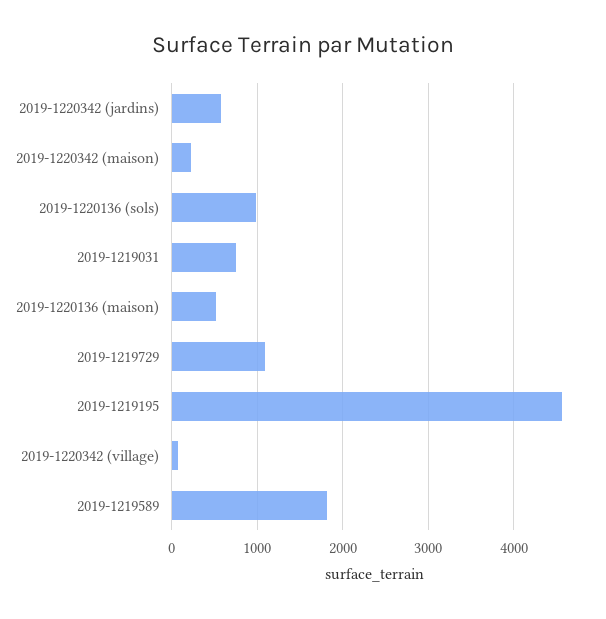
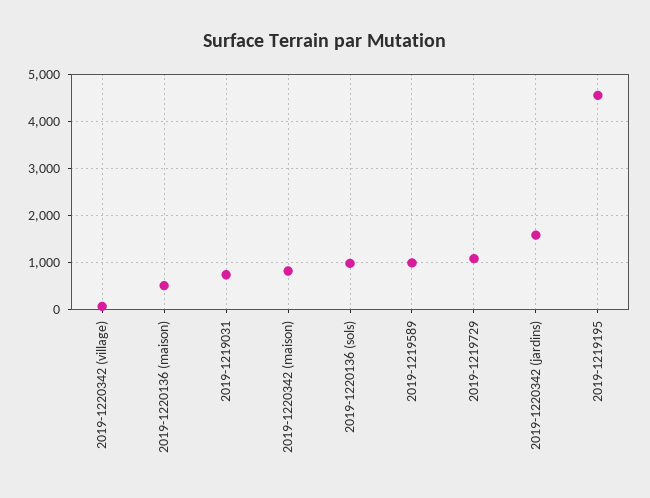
2019-1220342 (jardins): 600 -> 1600
2019-1220342 (maison): 200 -> 800
2019-1219589: 1800 -> 1000

